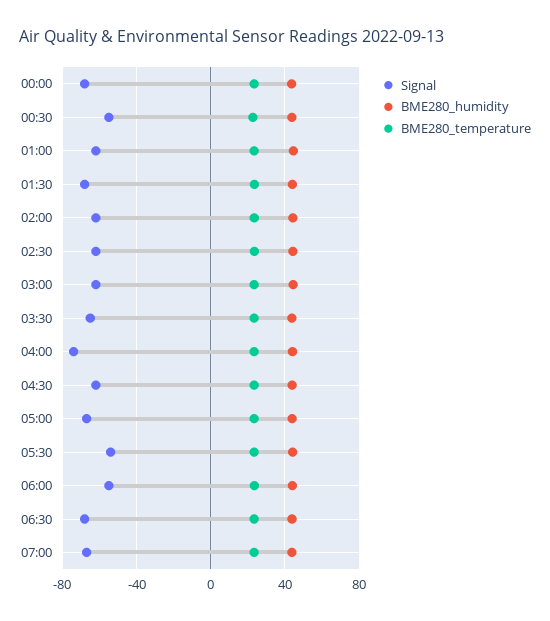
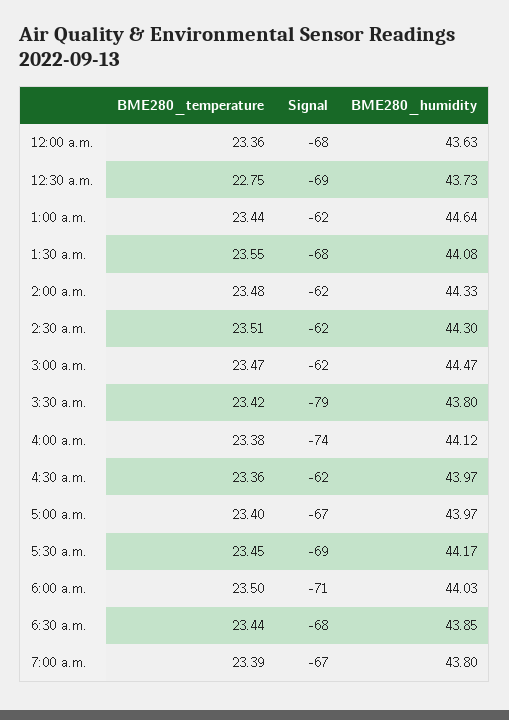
Signal, 00:30: -55 -> -69
Signal, 03:30: -65 -> -79
Signal, 05:30: -55 -> -69
Signal, 06:00: -55 -> -71

